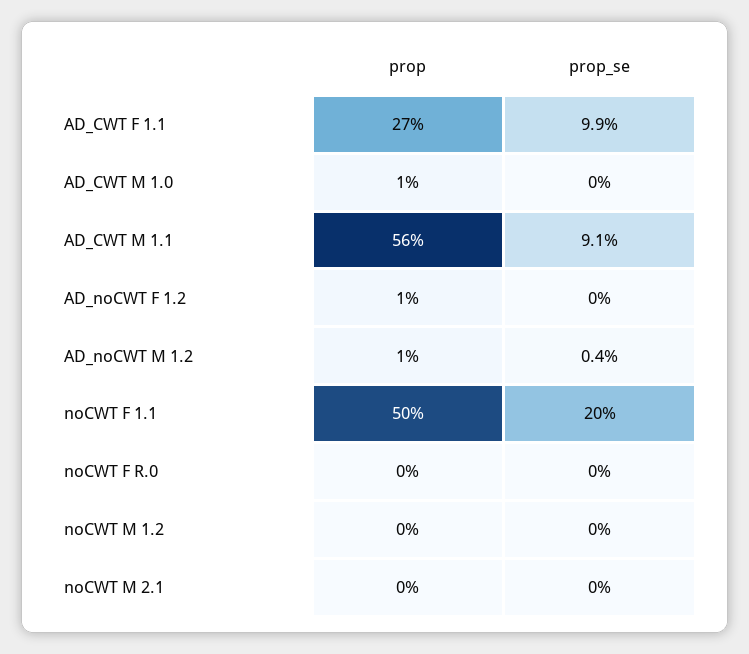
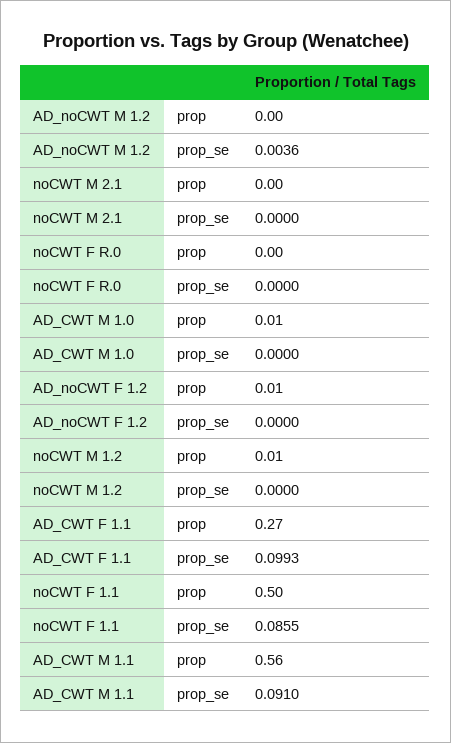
prop, AD_noCWT M 1.2: 0.01 -> 0
prop_se, noCWT F 1.1: 0.2 -> 0.0855
prop, noCWT M 1.2: 0 -> 0.01

